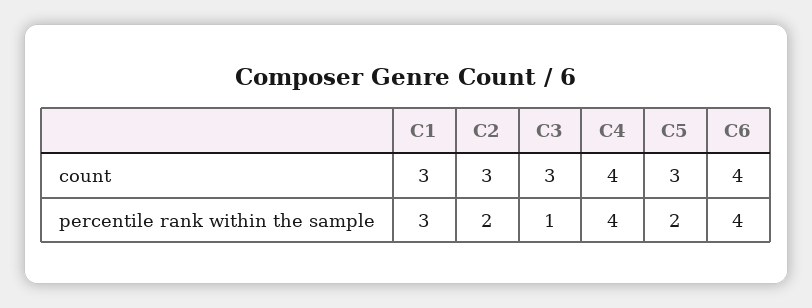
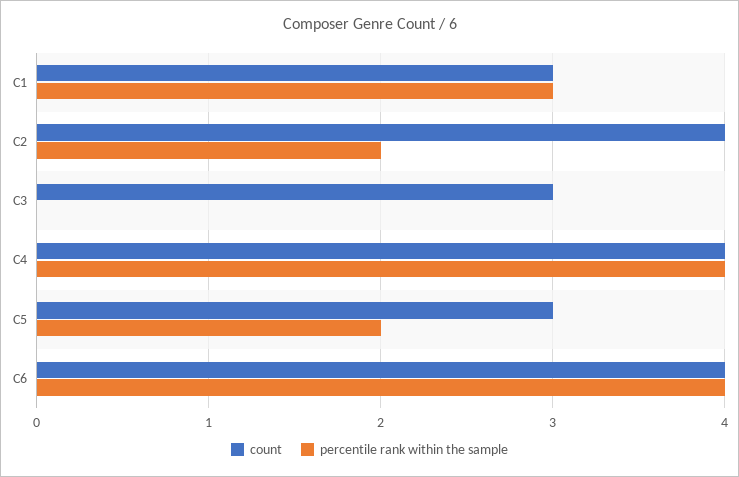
count, C2: 3 -> 4
percentile rank within the sample, C3: 1 -> 0

